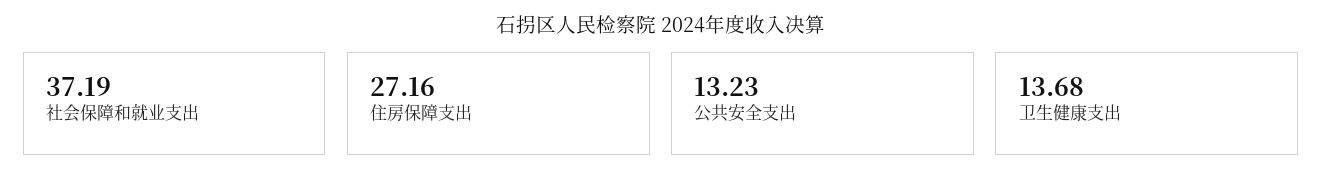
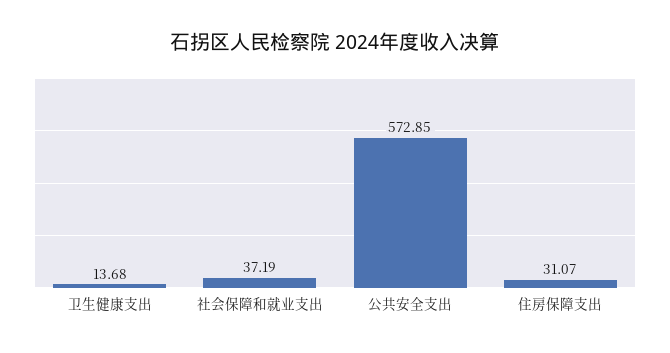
住房保障支出: 27.16 -> 31.07
公共安全支出: 13.23 -> 572.85

